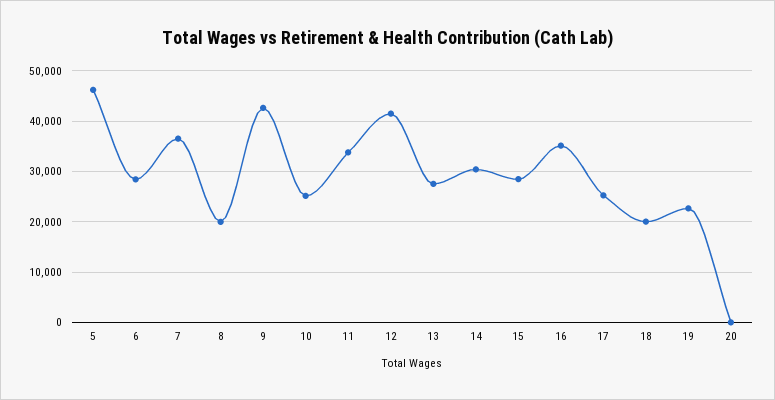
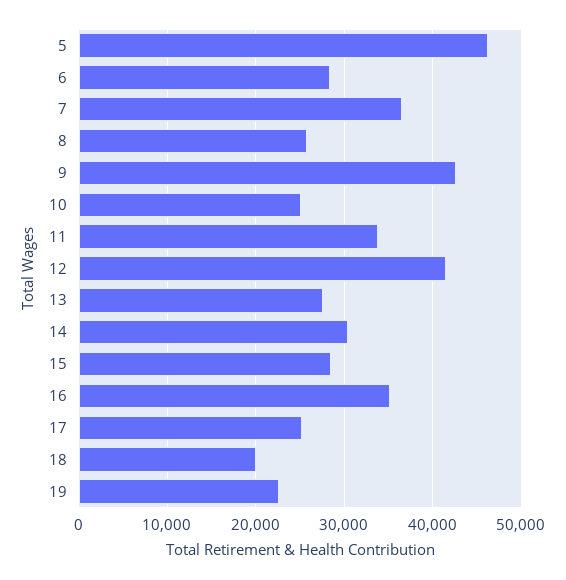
8: 20000 -> 26000
20: 0 -> none

